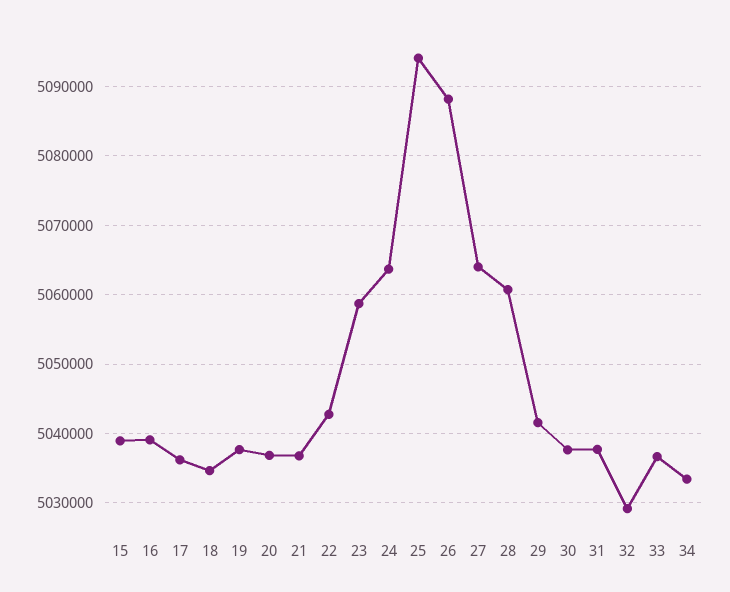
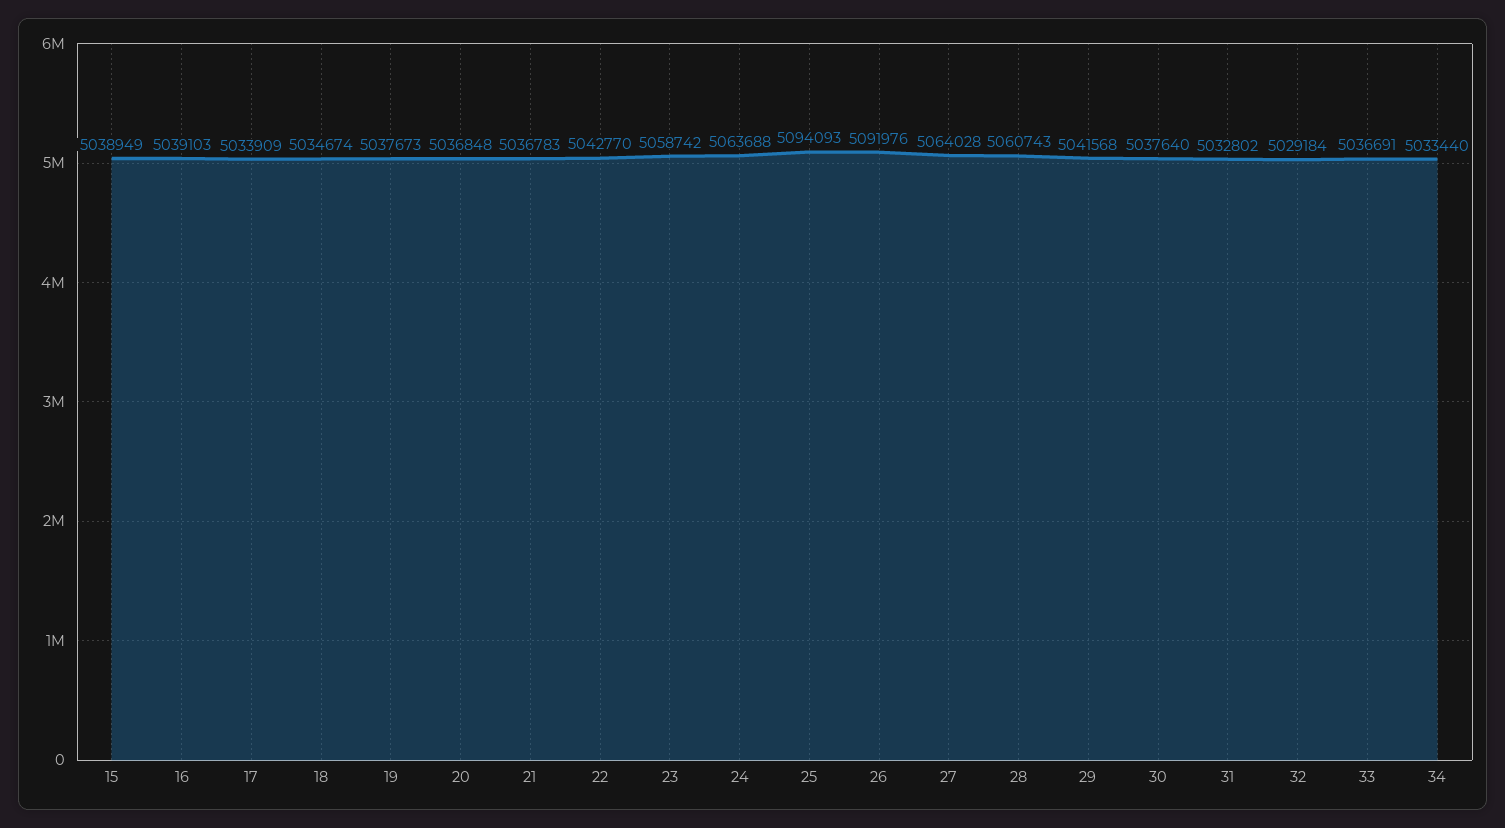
17: 5036000 -> 5033909
26: 5088000 -> 5091976
31: 5038000 -> 5032802

